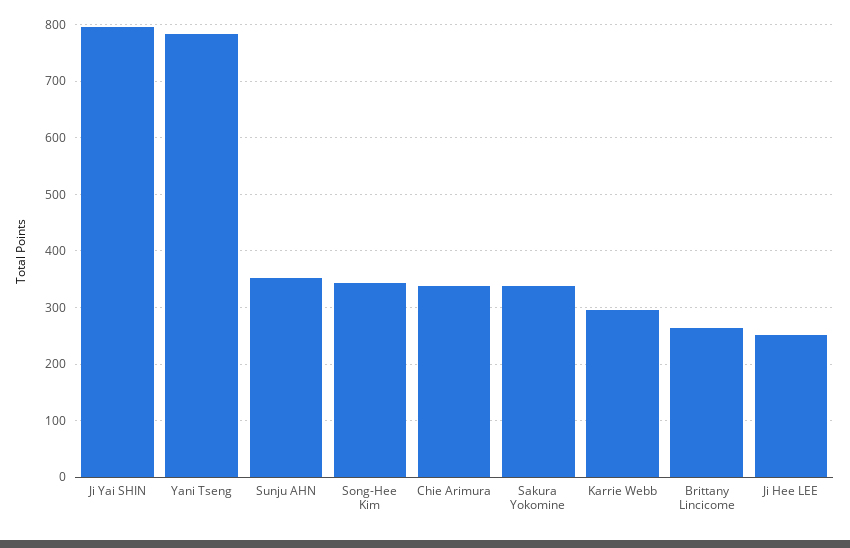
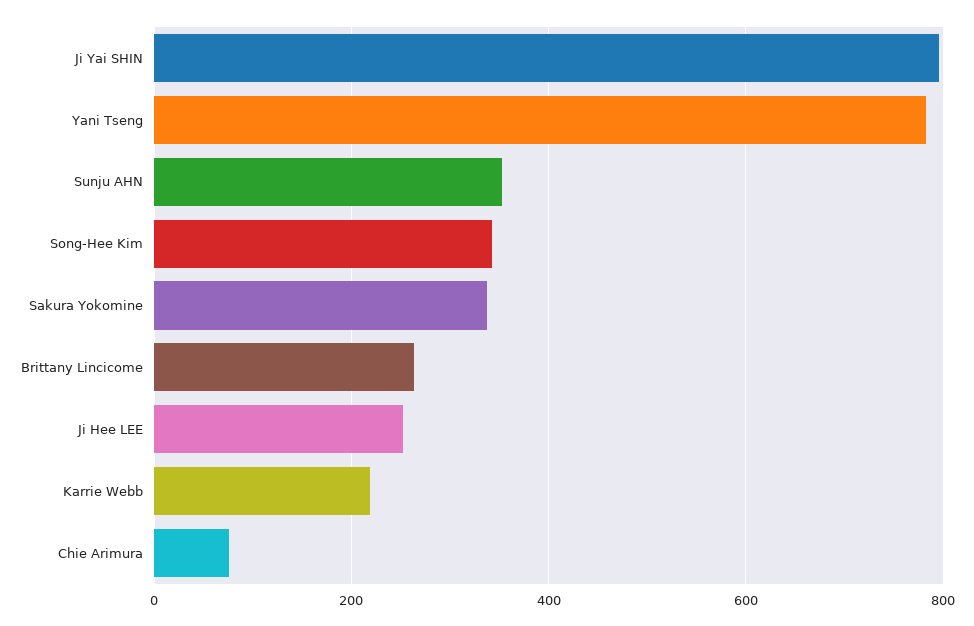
Chie Arimura: 340 -> 80
Karrie Webb: 300 -> 220

